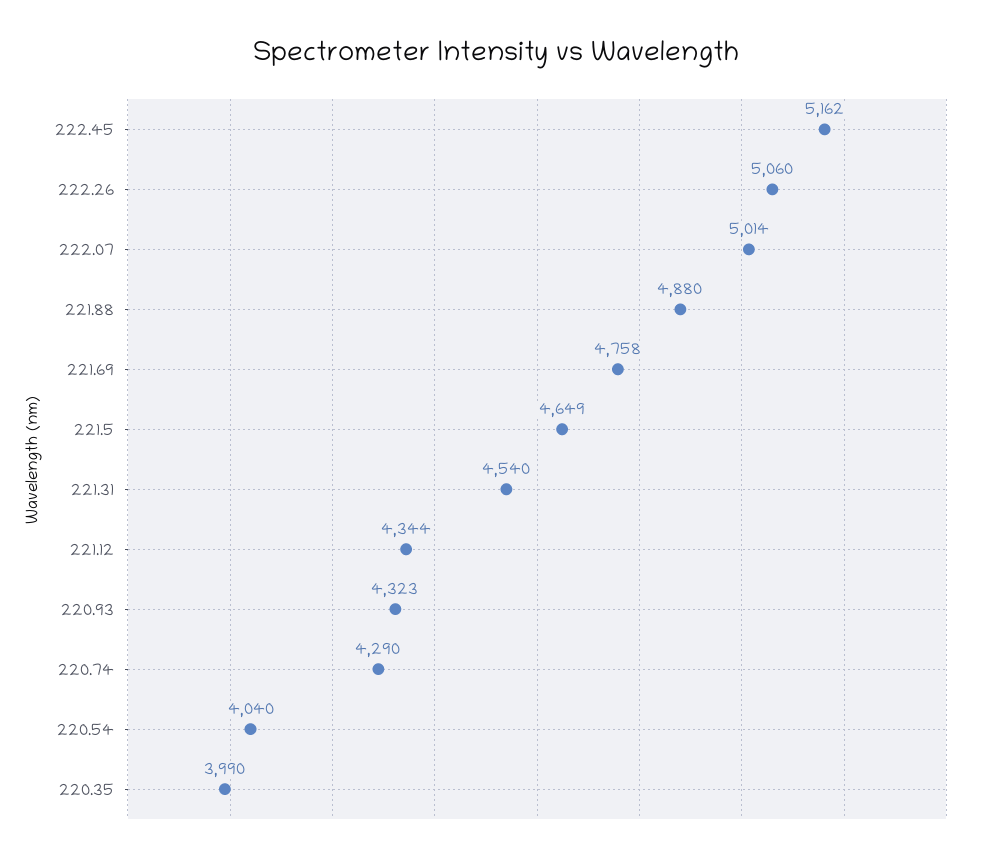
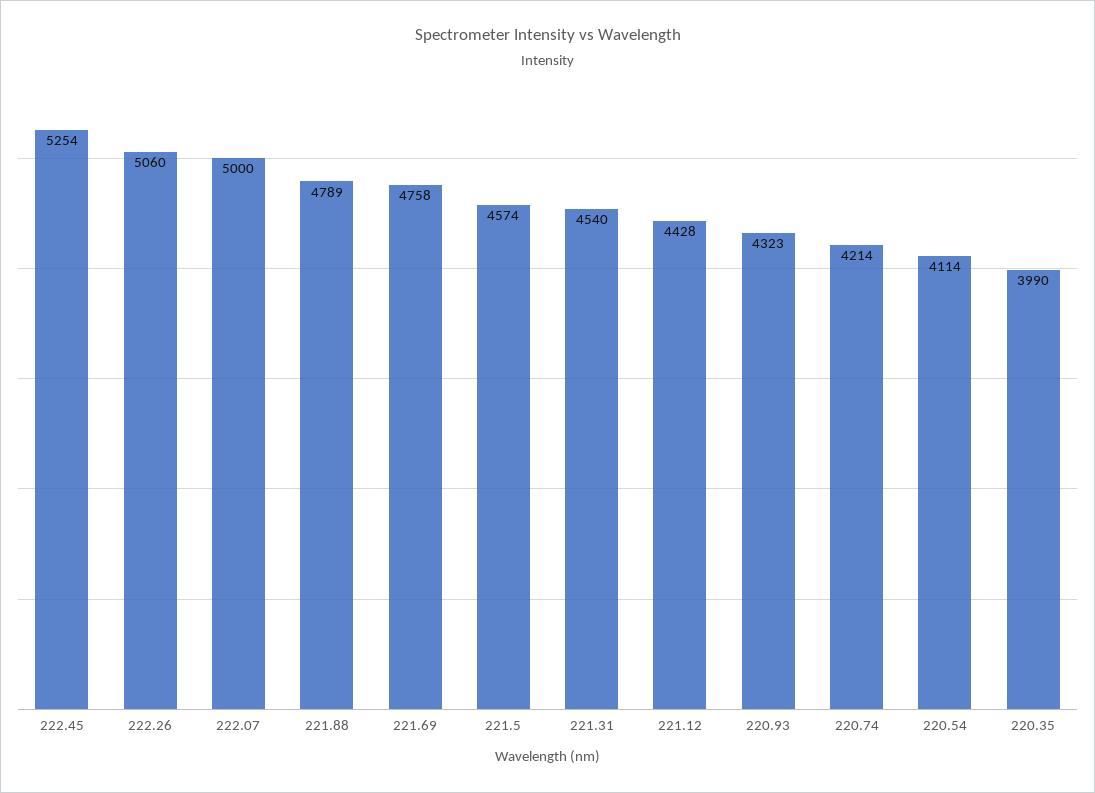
222.45: 5162 -> 5254
222.07: 5014 -> 5000
221.88: 4880 -> 4789
221.5: 4649 -> 4574
221.12: 4344 -> 4428
220.74: 4290 -> 4214
220.54: 4040 -> 4114

